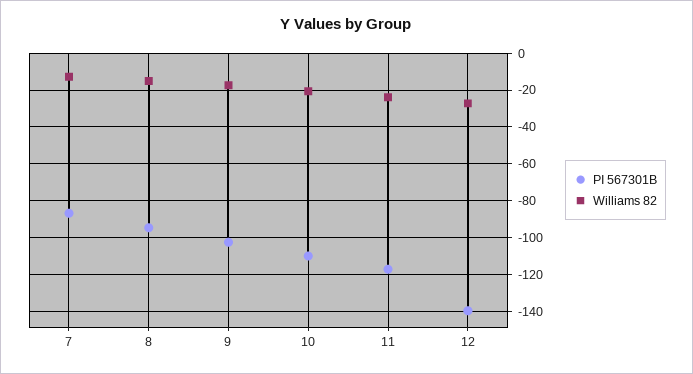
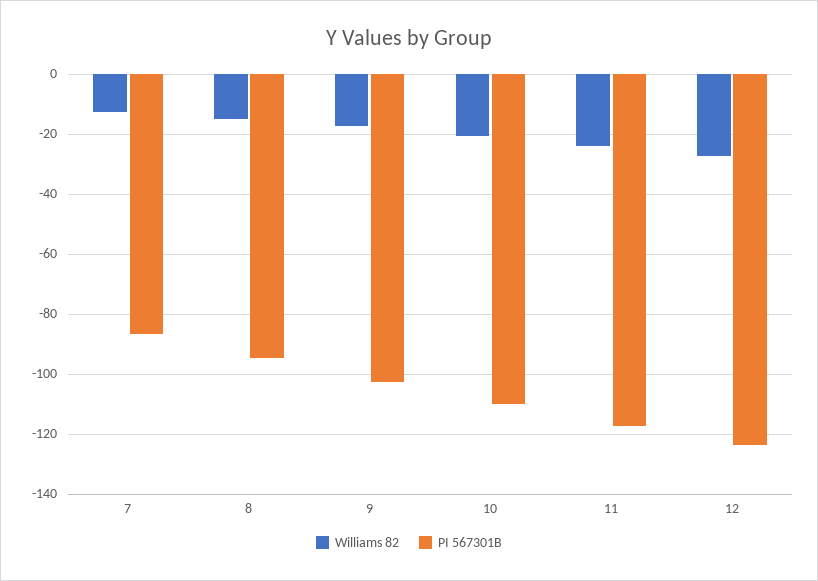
PI 567301B, 12: -140 -> -124

